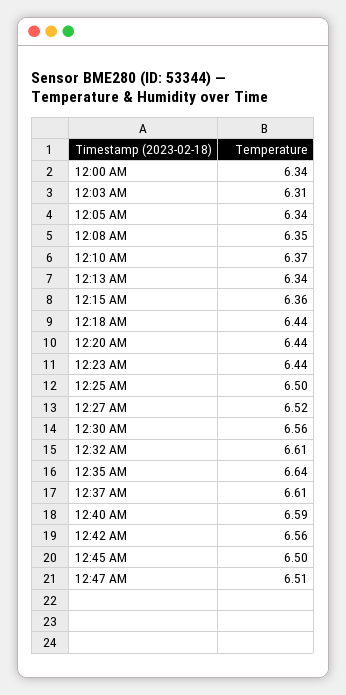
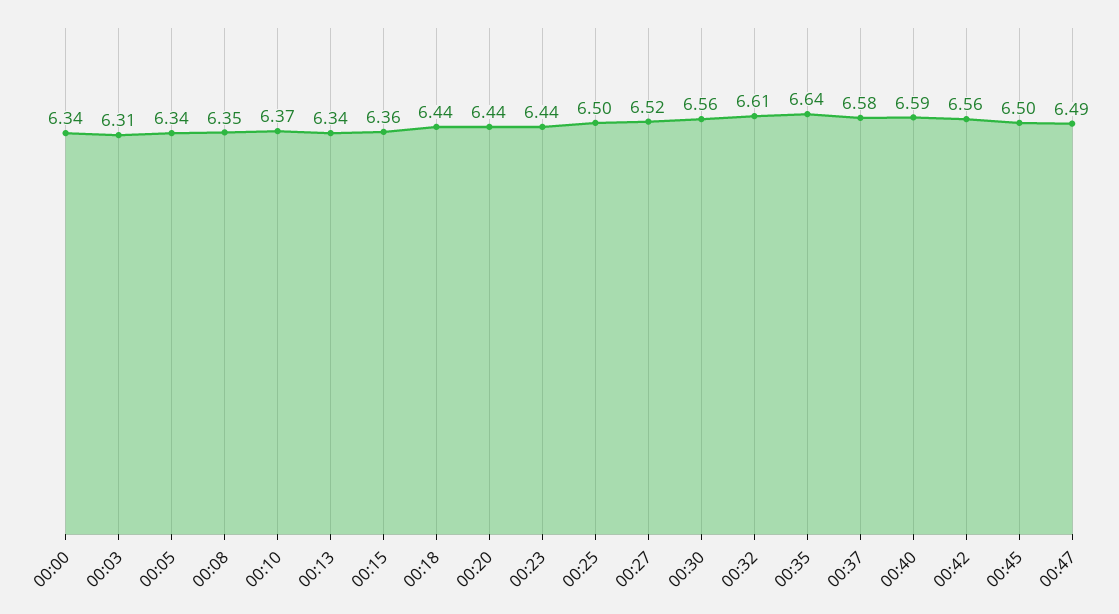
12:37 AM: 6.61 -> 6.58
12:47 AM: 6.51 -> 6.49

